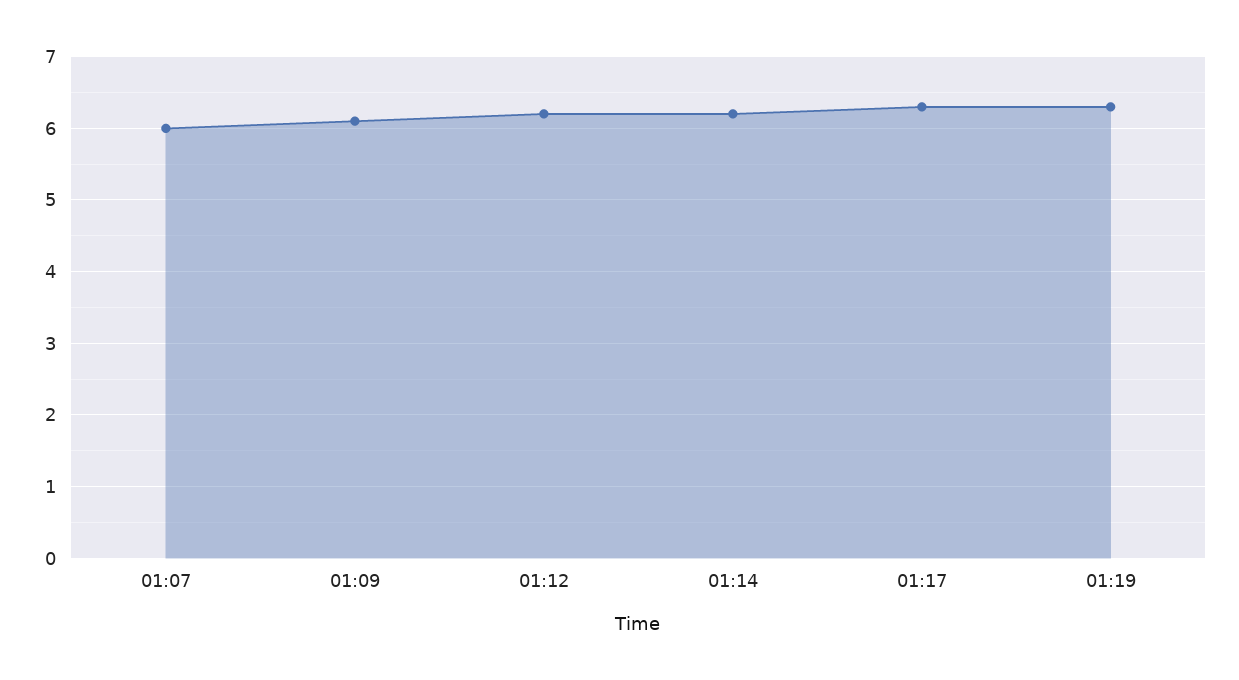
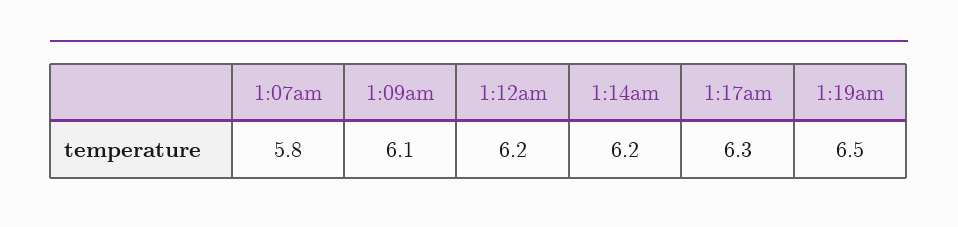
01:07: 6 -> 5.8
01:19: 6.3 -> 6.5

